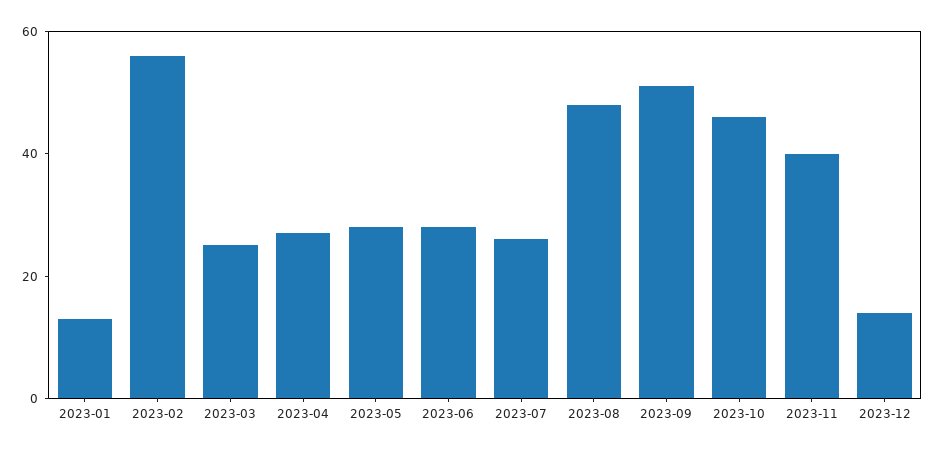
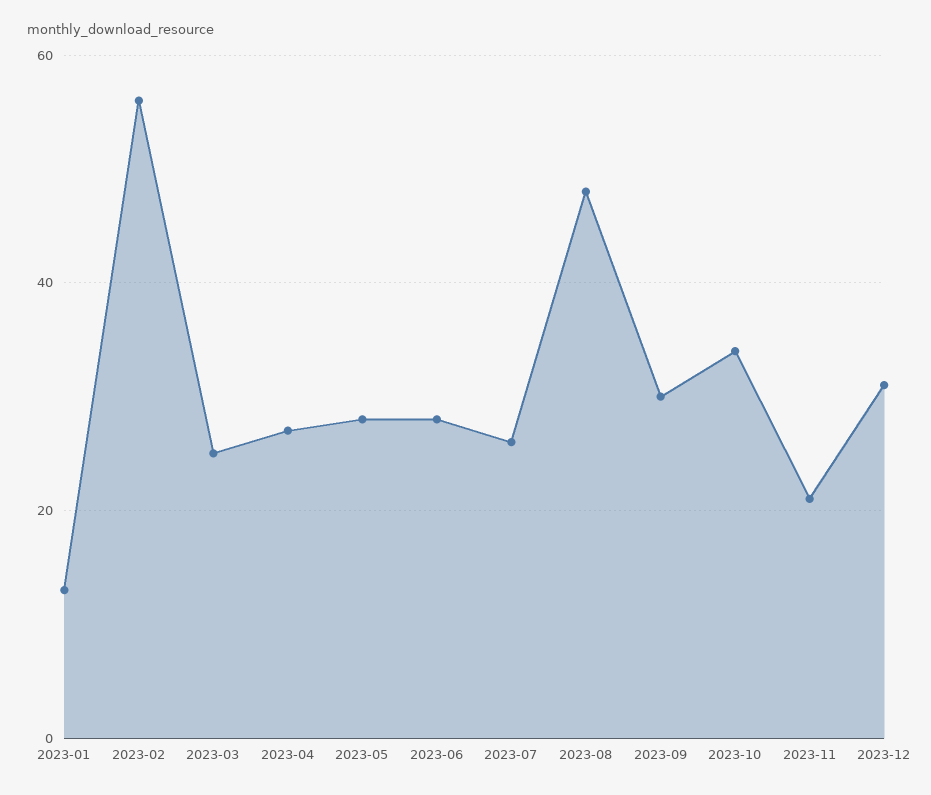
2023-09: 50 -> 30
2023-10: 45 -> 35
2023-11: 40 -> 20
2023-12: 15 -> 30

